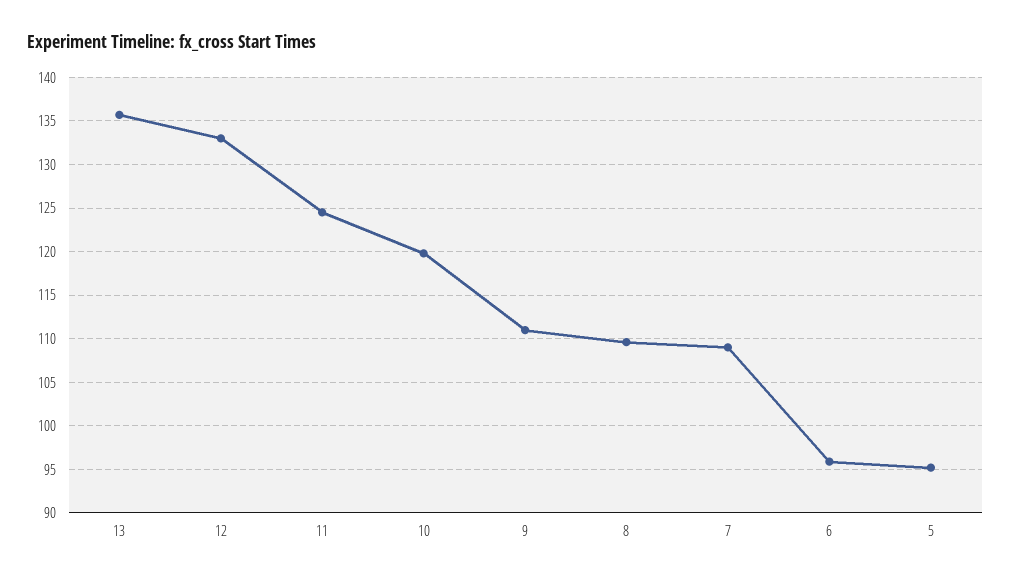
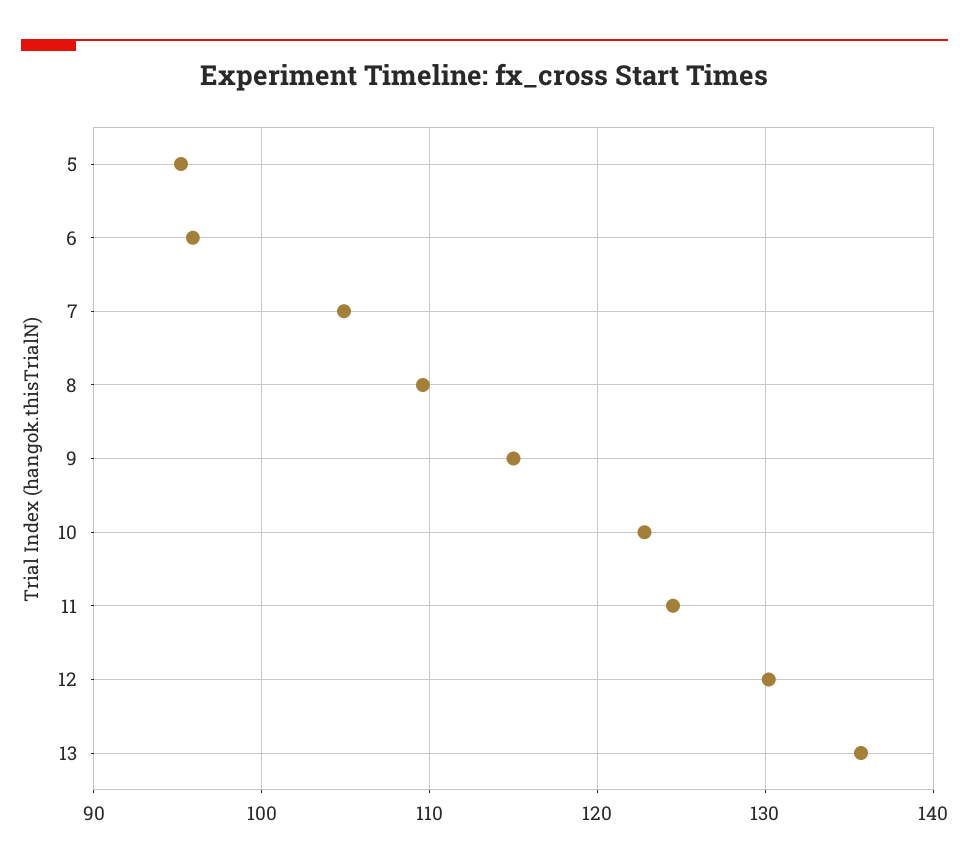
12: 133 -> 130
10: 120 -> 123
9: 111 -> 115
7: 109 -> 105

